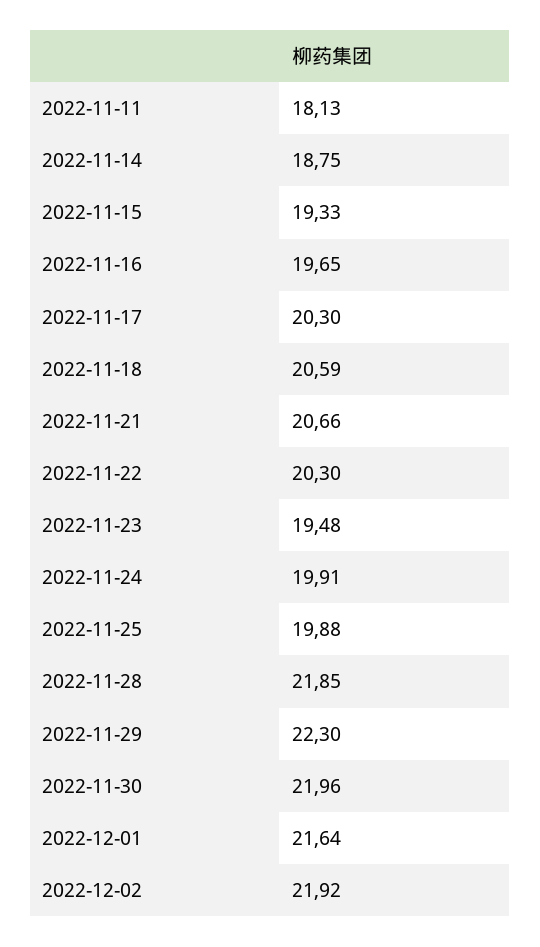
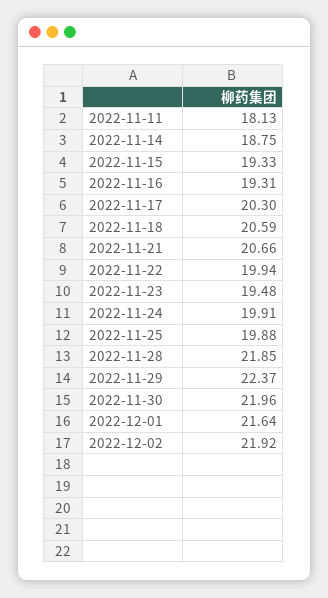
2022-11-16: 19.65 -> 19.31
2022-11-22: 20.3 -> 19.94
2022-11-29: 22.3 -> 22.37

